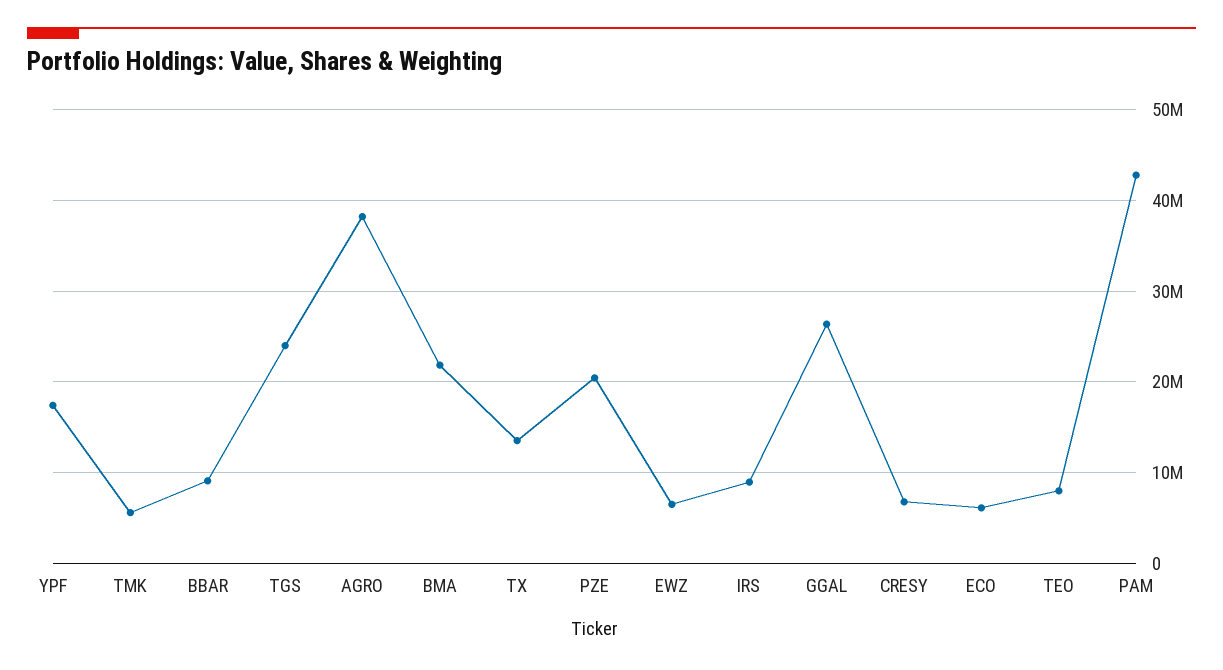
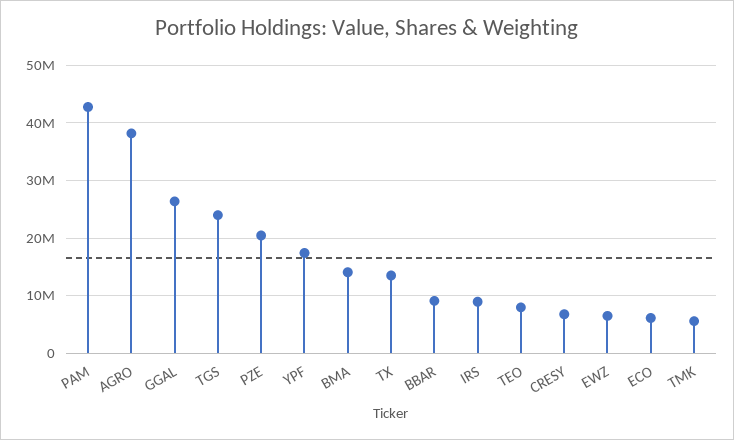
BMA: 22000000 -> 14000000

